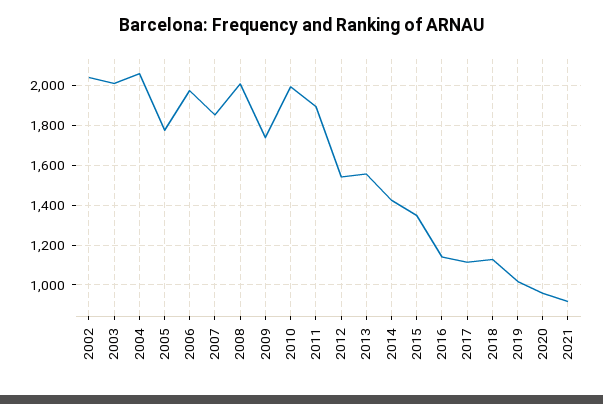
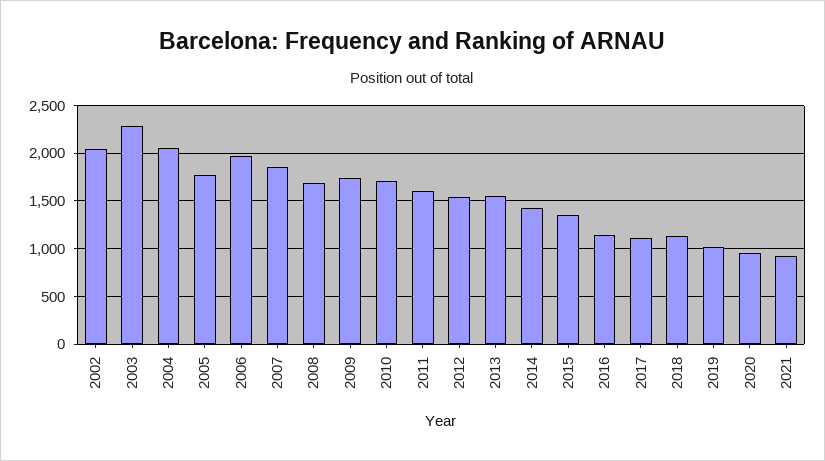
2003: 2000 -> 2300
2008: 2000 -> 1700
2010: 2000 -> 1700
2011: 1900 -> 1600

